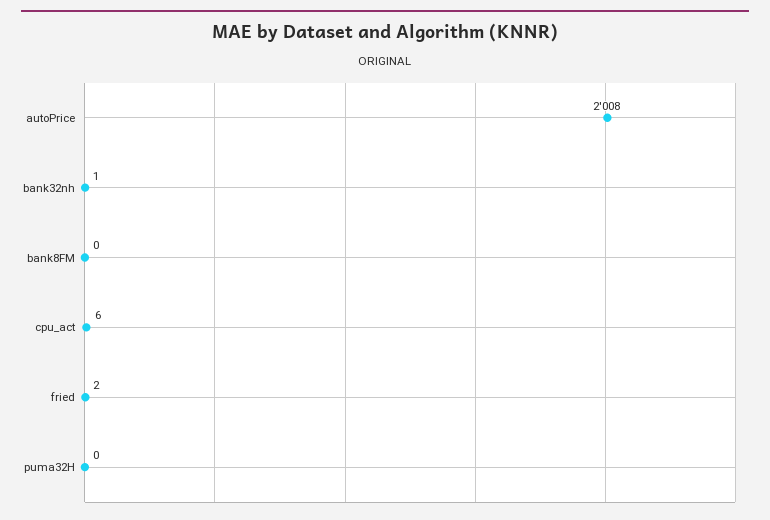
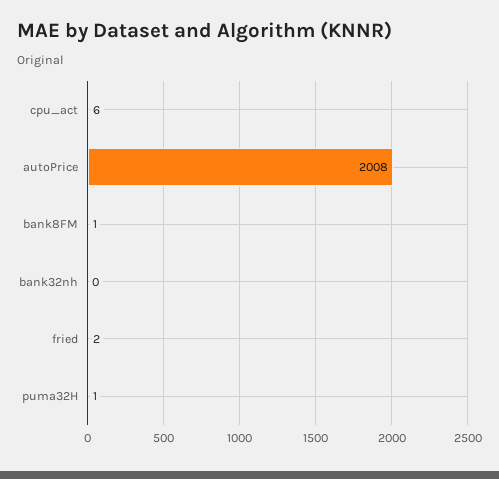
bank32nh: 1 -> 0
bank8FM: 0 -> 1
puma32H: 0 -> 1

